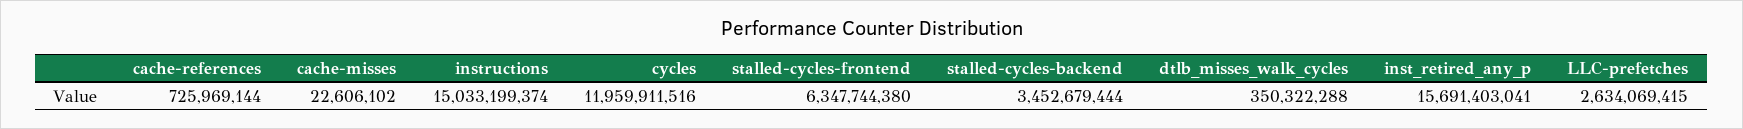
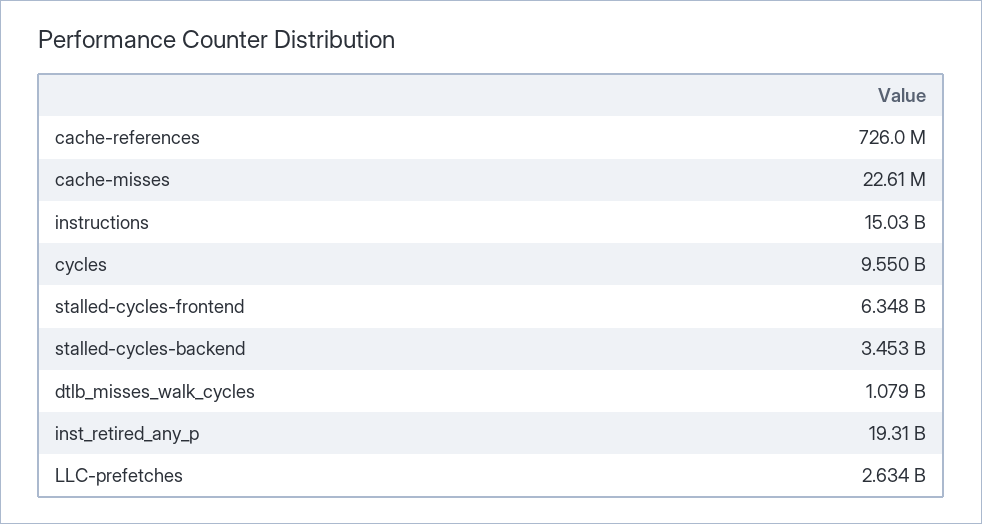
cycles: 11959911516 -> 9550000000
dtlb_misses_walk_cycles: 350322288 -> 1079000000
inst_retired_any_p: 15691403041 -> 19310000000

